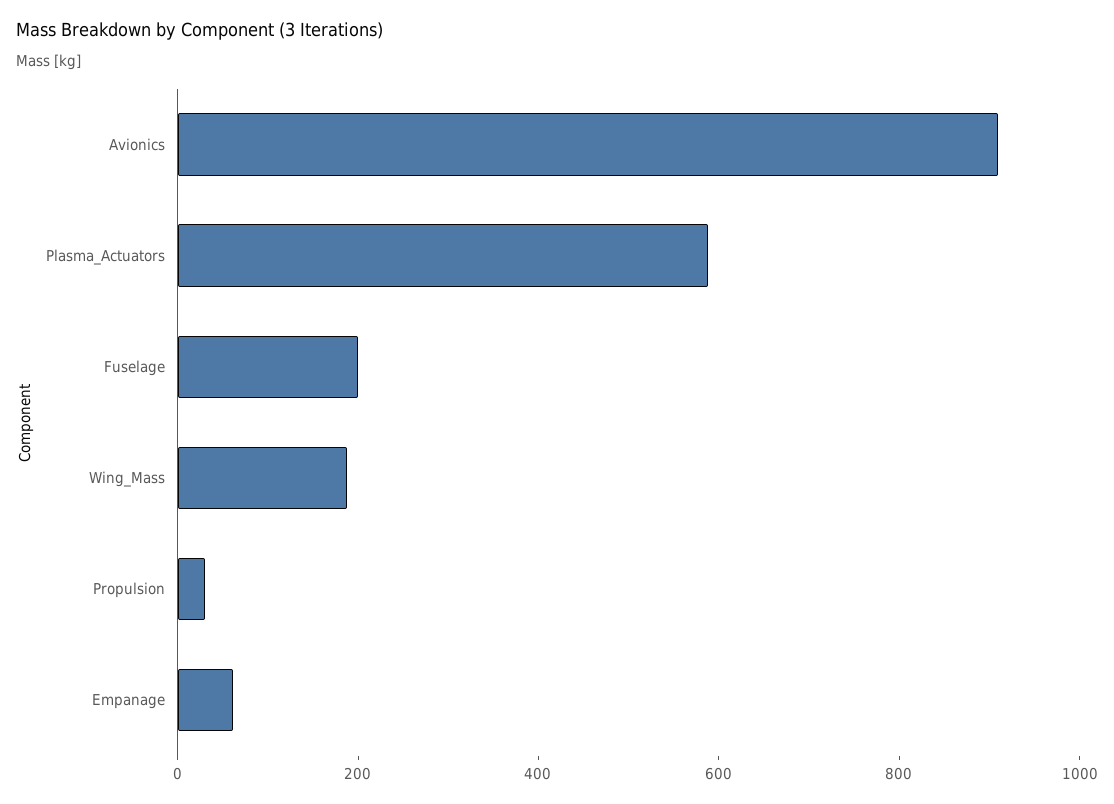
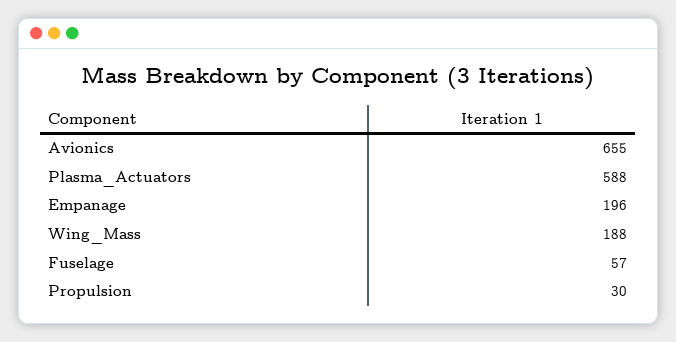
Avionics: 900 -> 655
Fuselage: 200 -> 57
Empanage: 50 -> 196

